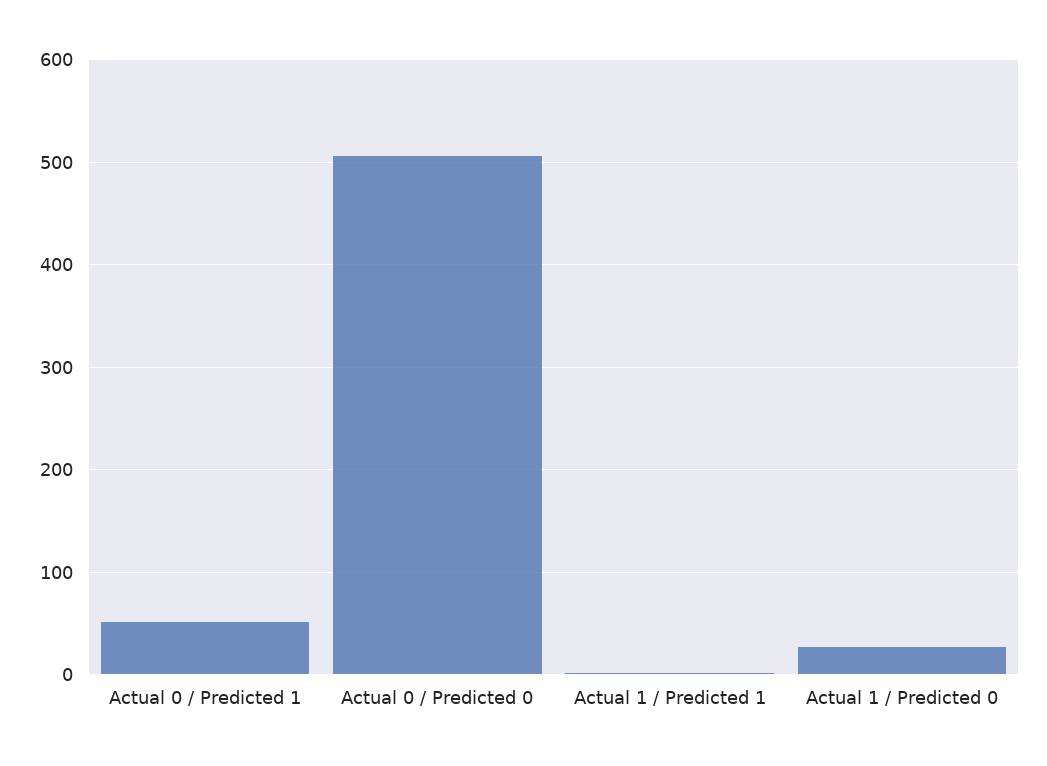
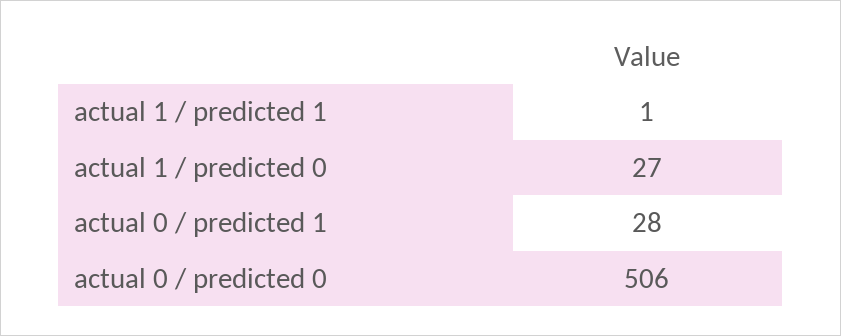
Actual 0 / Predicted 1: 50 -> 28

